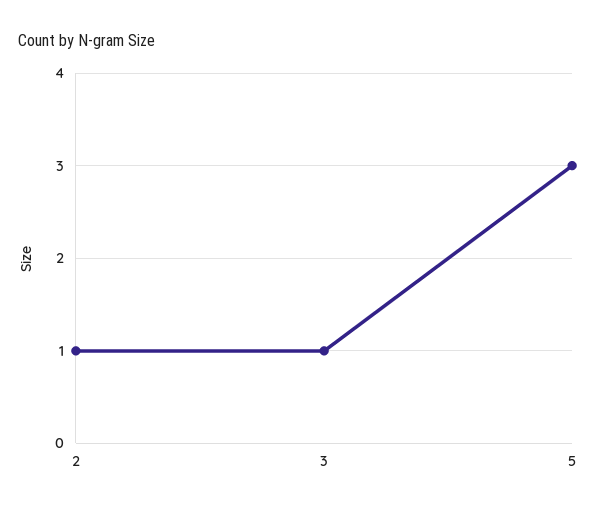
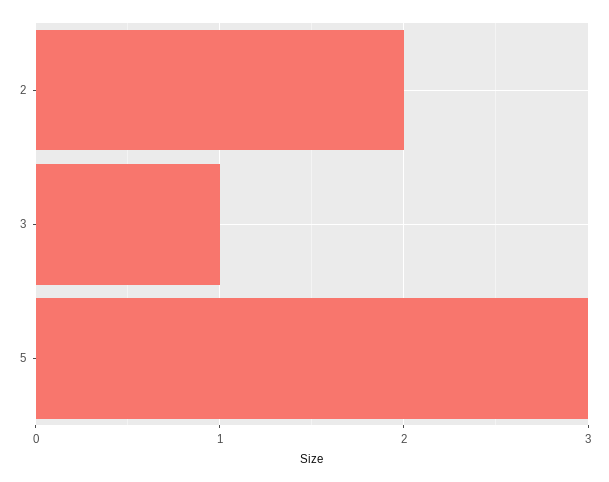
2: 1 -> 2

